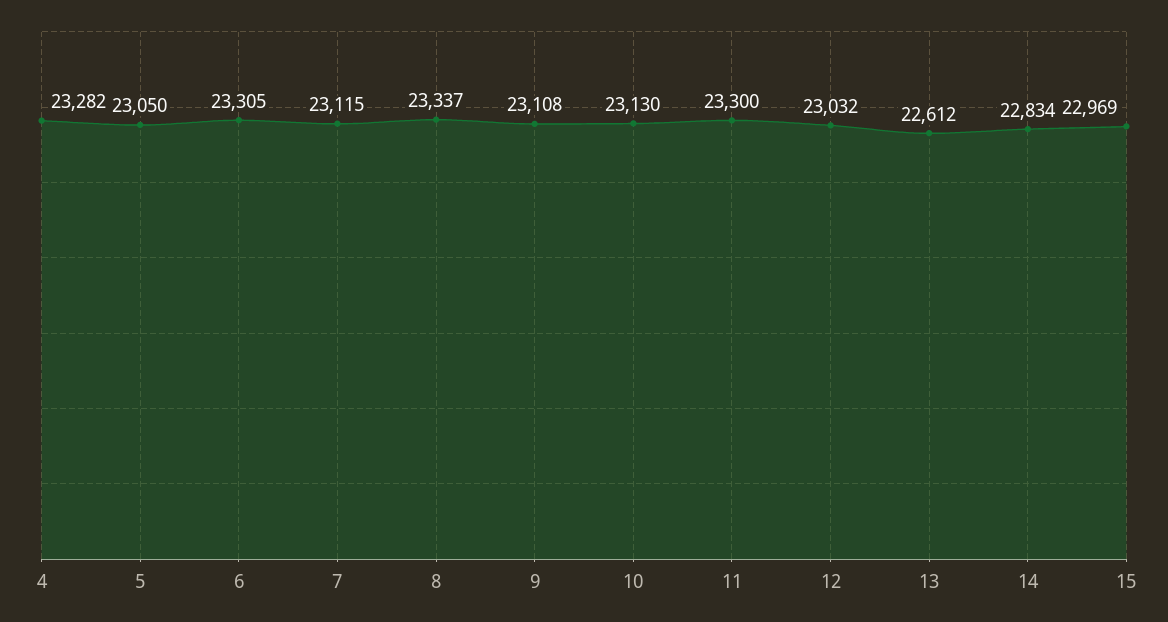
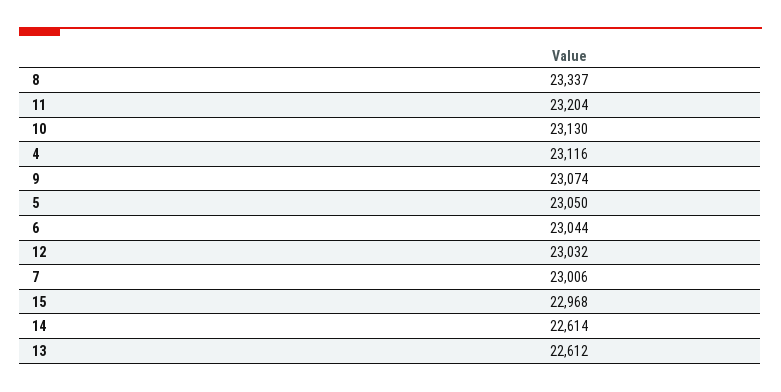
4: 23282 -> 23116
6: 23305 -> 23044
7: 23115 -> 23006
9: 23108 -> 23074
11: 23300 -> 23204
14: 22834 -> 22614
15: 22969 -> 22968

